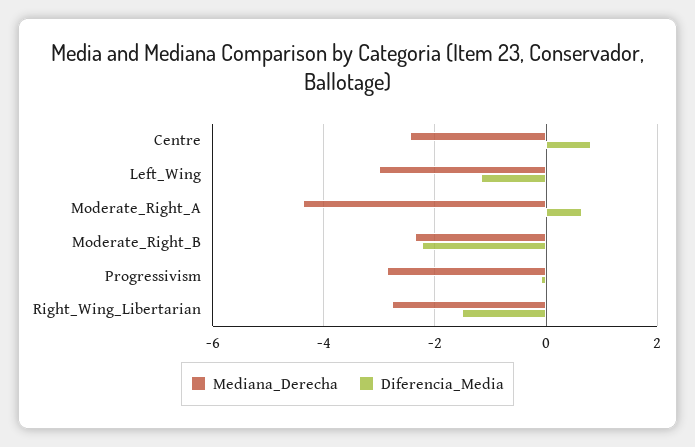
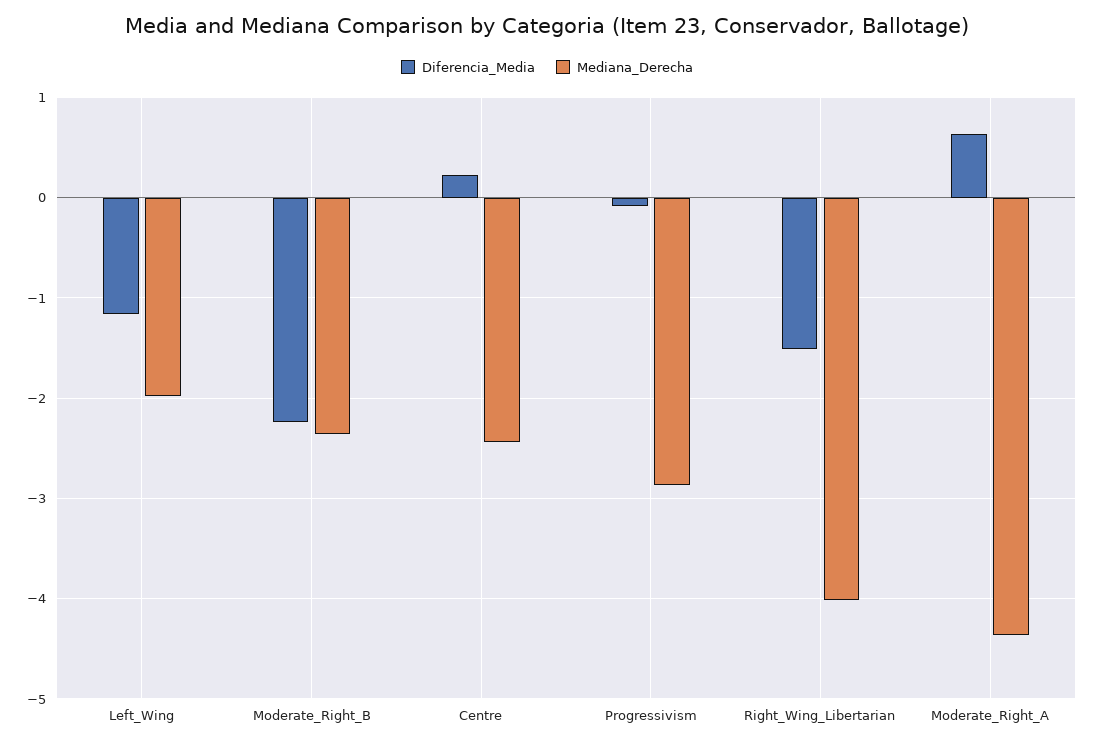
Diferencia_Media, Centre: 0.8 -> 0.2
Mediana_Derecha, Left_Wing: -3 -> -2
Mediana_Derecha, Right_Wing_Libertarian: -2.8 -> -4

